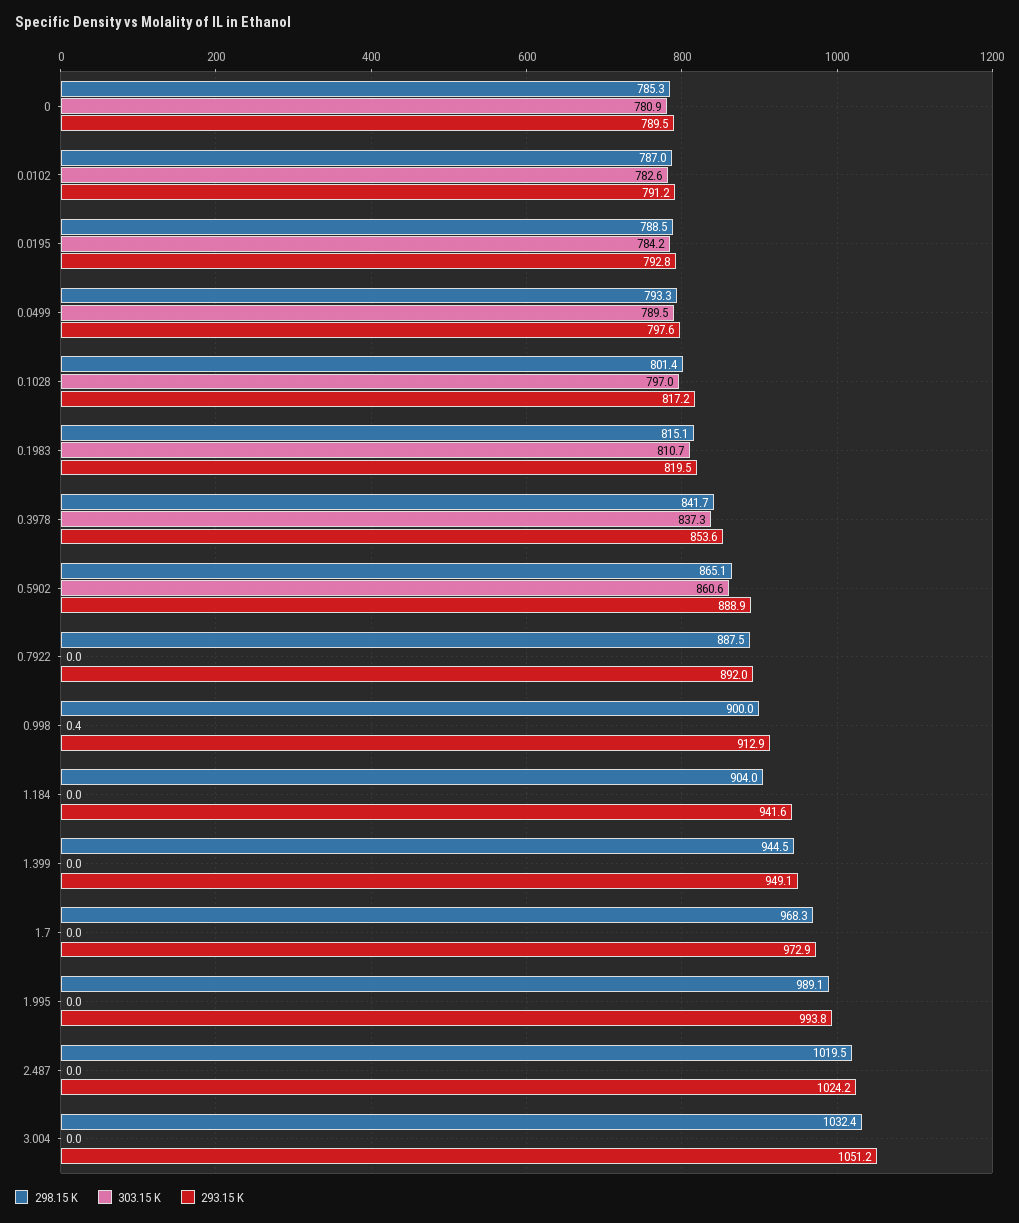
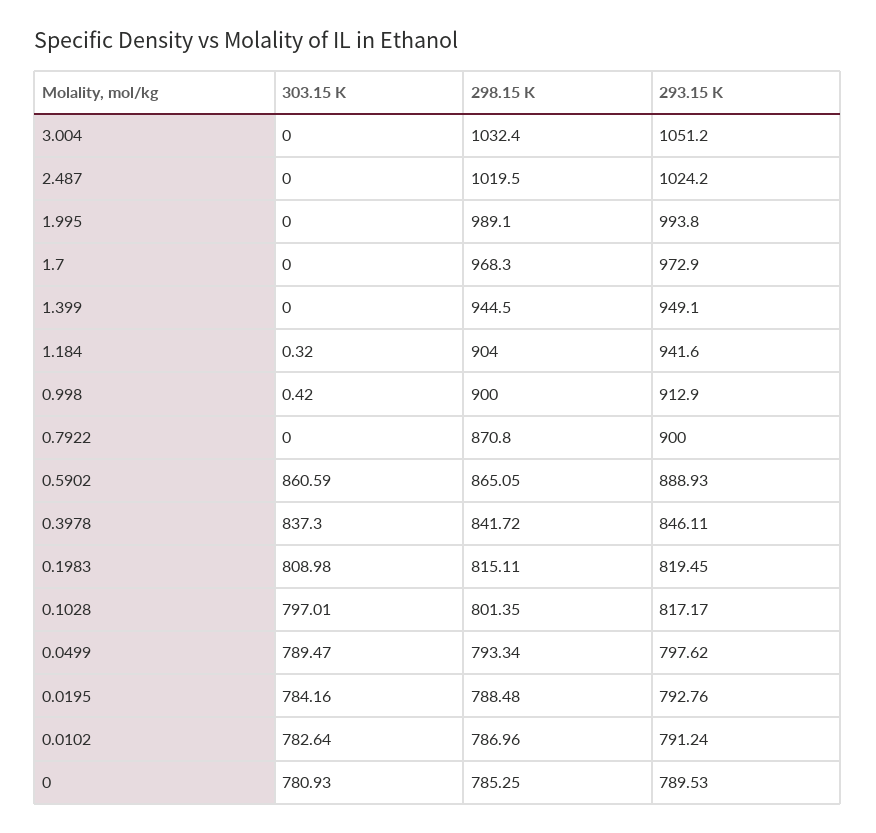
303.15 K, 0.1983: 810.7 -> 808.98
293.15 K, 0.3978: 853.6 -> 846.11
298.15 K, 0.7922: 887.5 -> 870.8
293.15 K, 0.7922: 892 -> 900
303.15 K, 1.184: 0 -> 0.32

